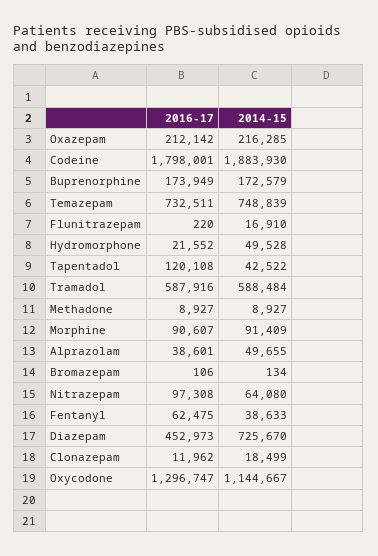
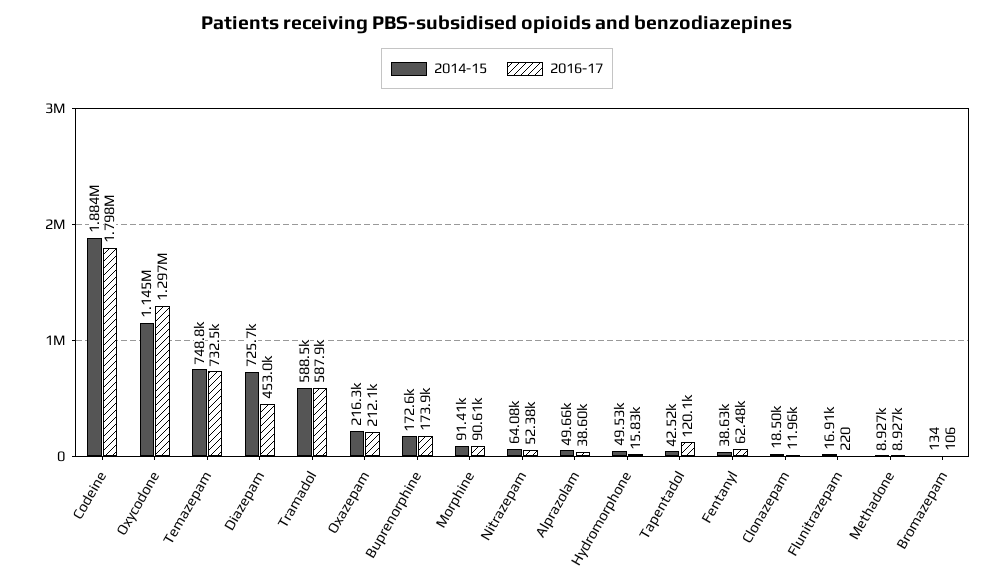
2016-17, Hydromorphone: 21552 -> 15830
2016-17, Nitrazepam: 97308 -> 52380

